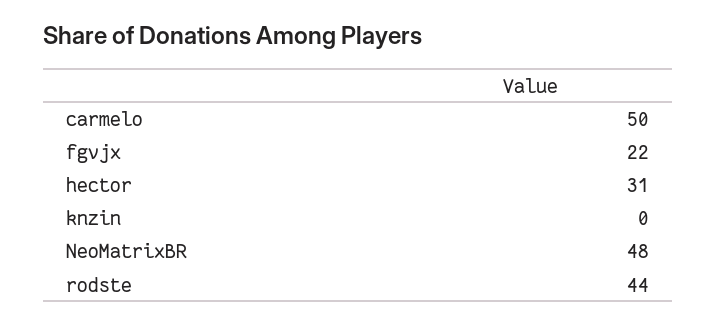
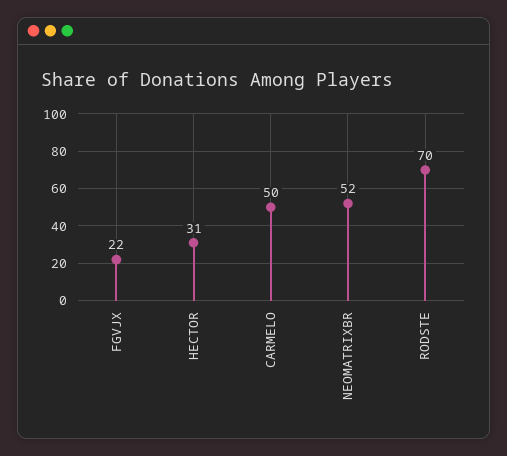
knzin: 0 -> none
NeoMatrixBR: 48 -> 52
rodste: 44 -> 70

